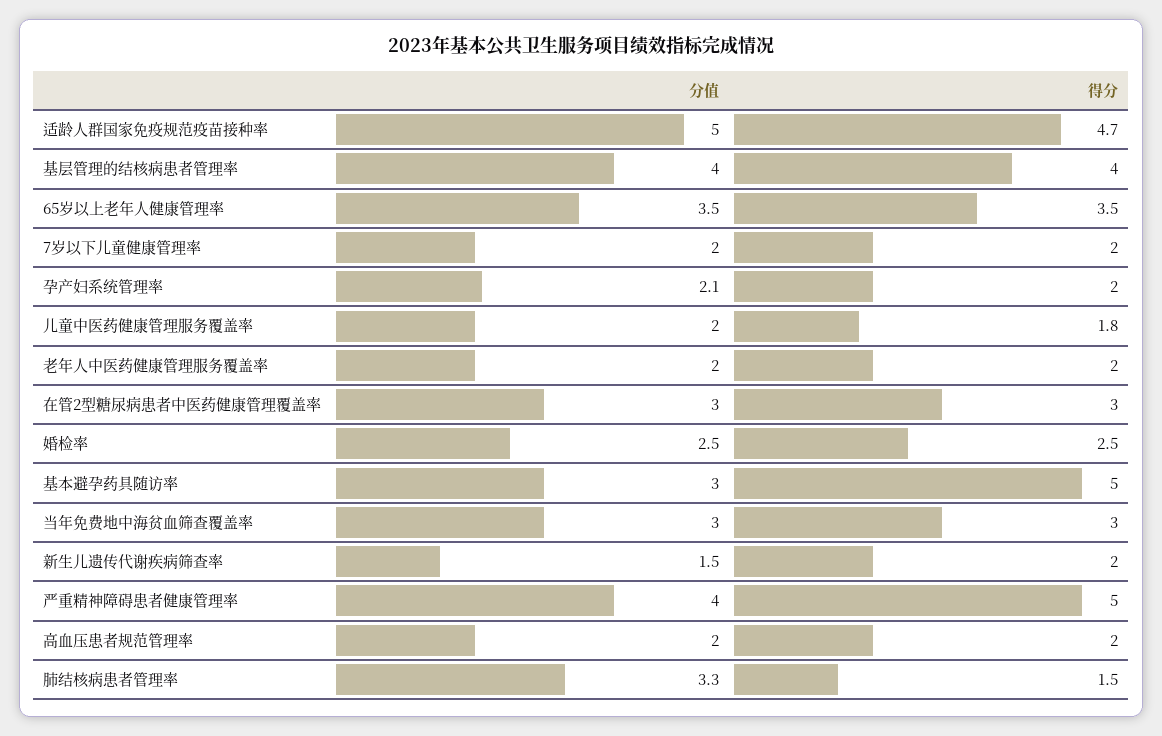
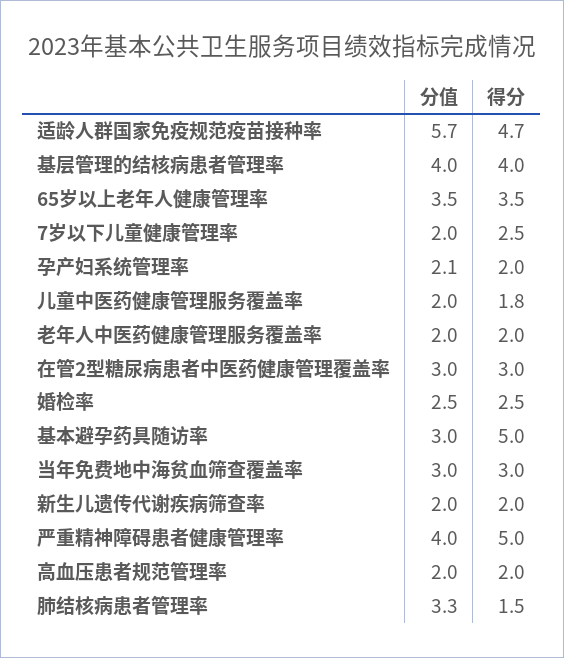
分值, 适龄人群国家免疫规范疫苗接种率: 5 -> 5.7
得分, 7岁以下儿童健康管理率: 2 -> 2.5
分值, 新生儿遗传代谢疾病筛查率: 1.5 -> 2

